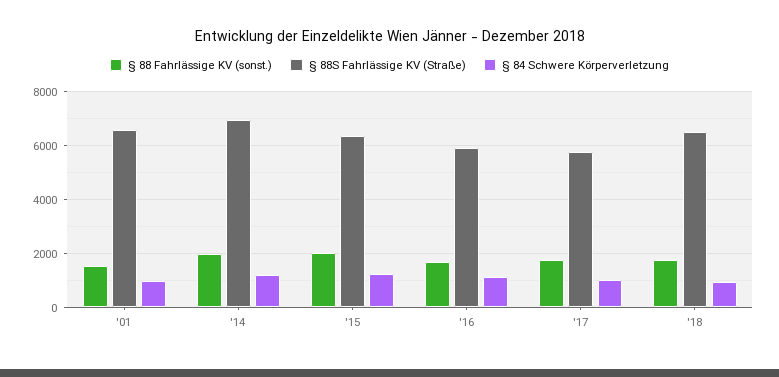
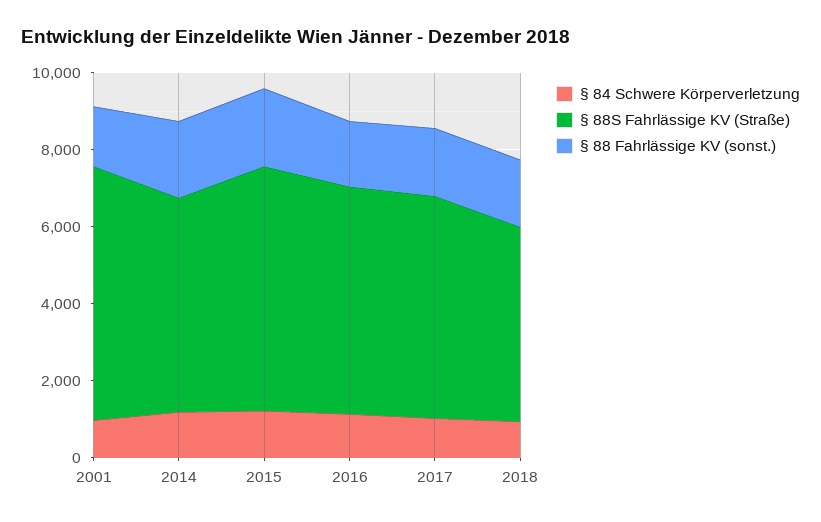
§ 88S Fahrlässige KV (Straße), '14: 7000 -> 5500
§ 88S Fahrlässige KV (Straße), '18: 6500 -> 5000

